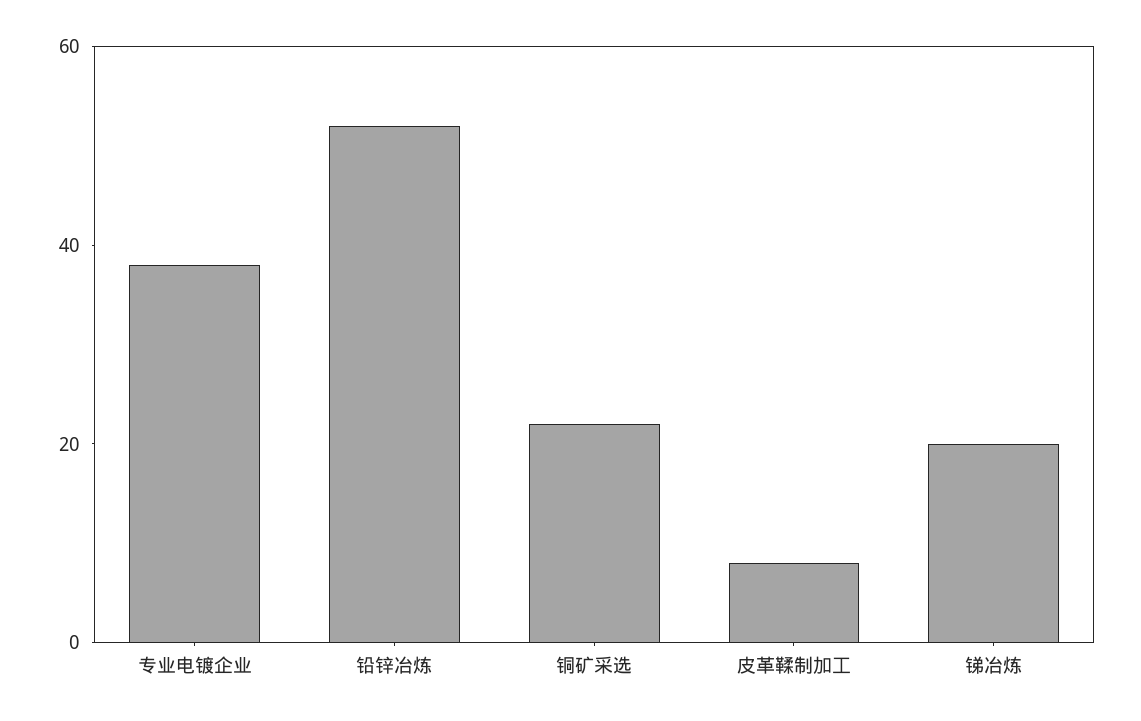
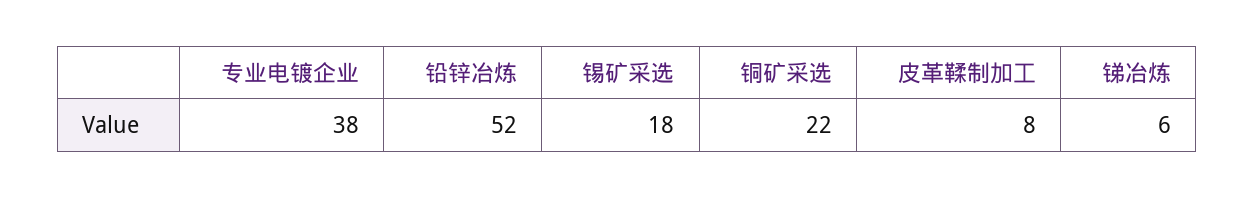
锑冶炼: 20 -> 6
锡矿采选: none -> 18

